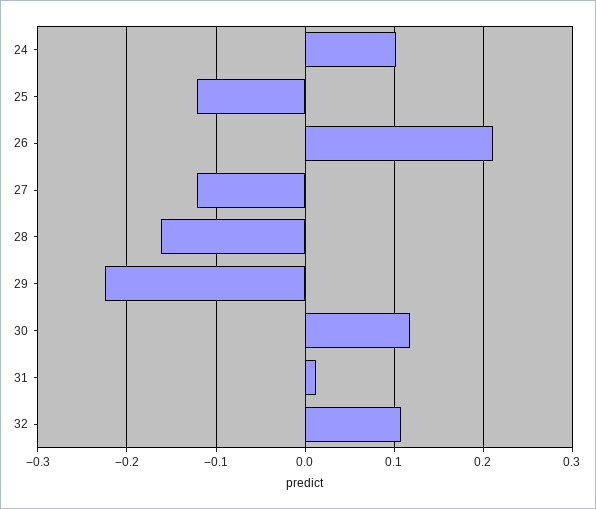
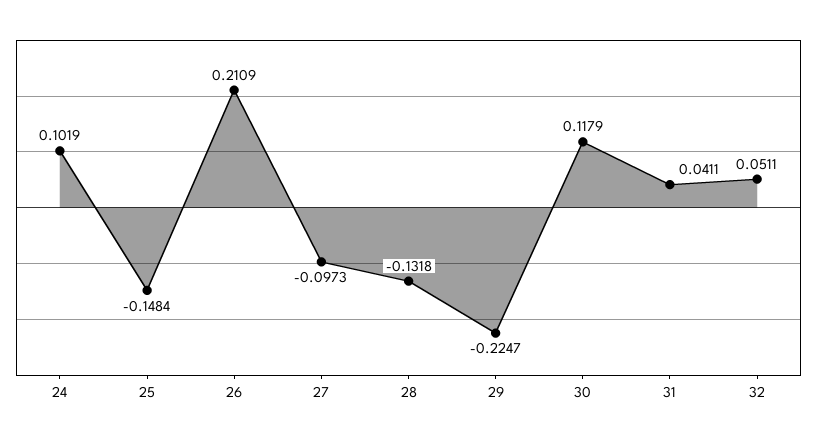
25: -0.12 -> -0.1484
27: -0.12 -> -0.0973
28: -0.16 -> -0.1318
31: 0.01 -> 0.0411
32: 0.11 -> 0.0511

